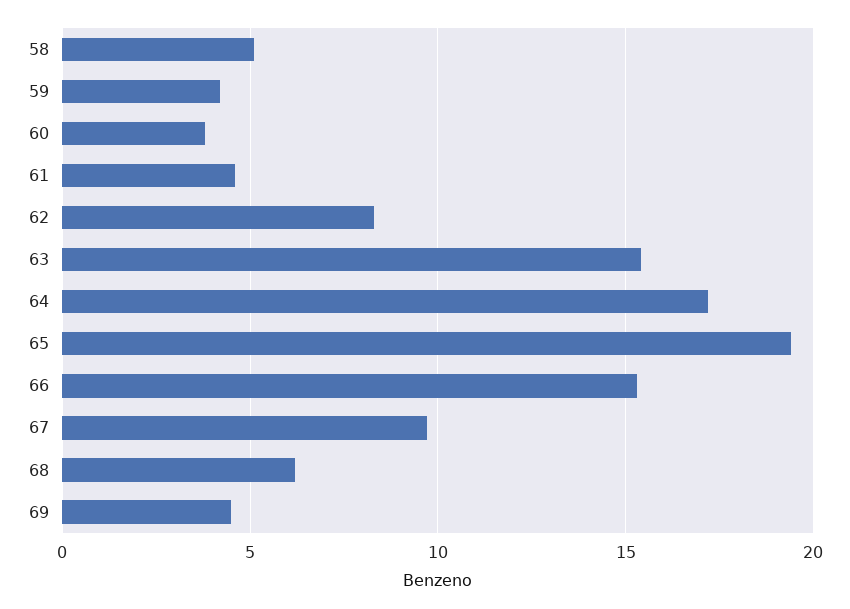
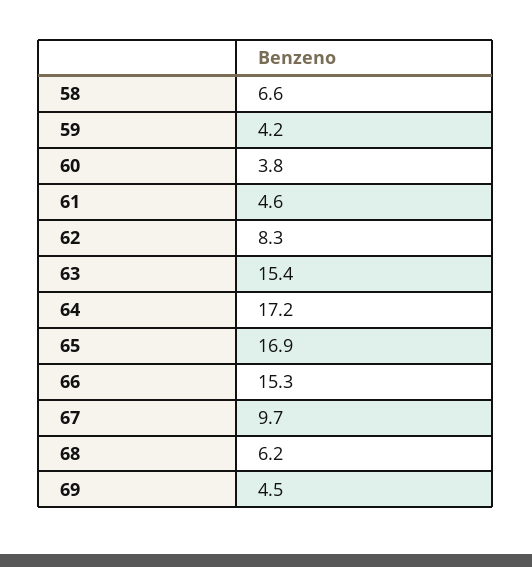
58: 5 -> 6.6
65: 19.5 -> 16.9

